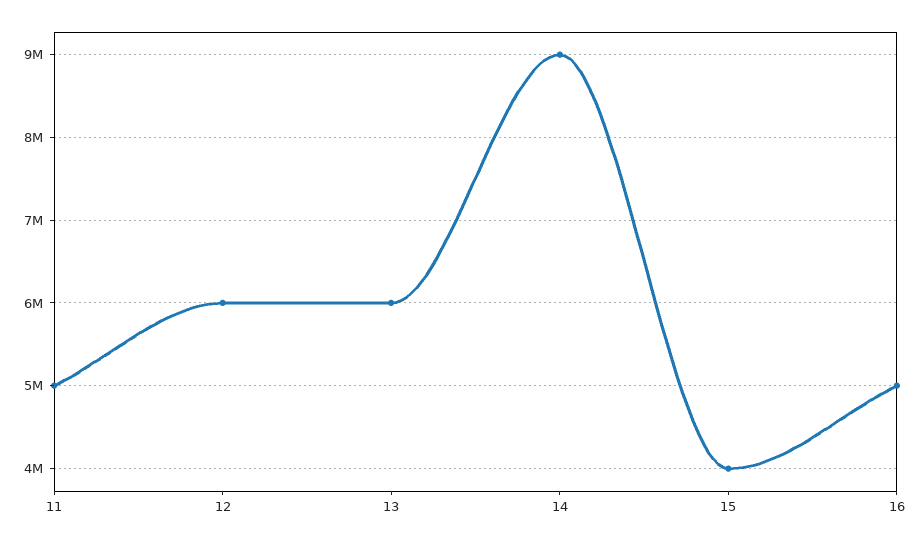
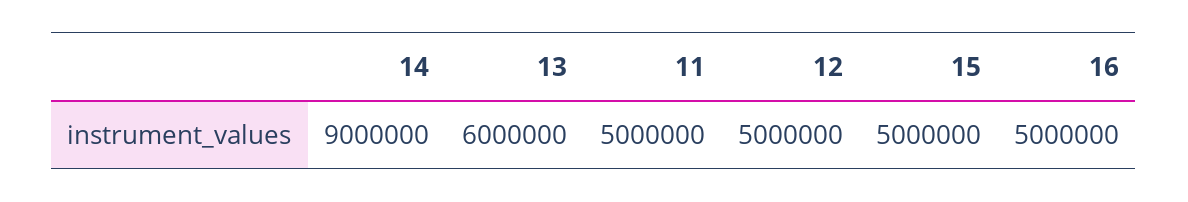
12: 6000000 -> 5000000
15: 4000000 -> 5000000

